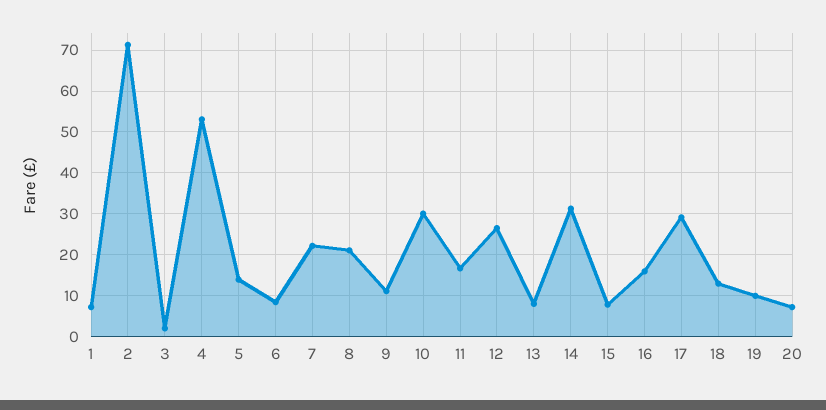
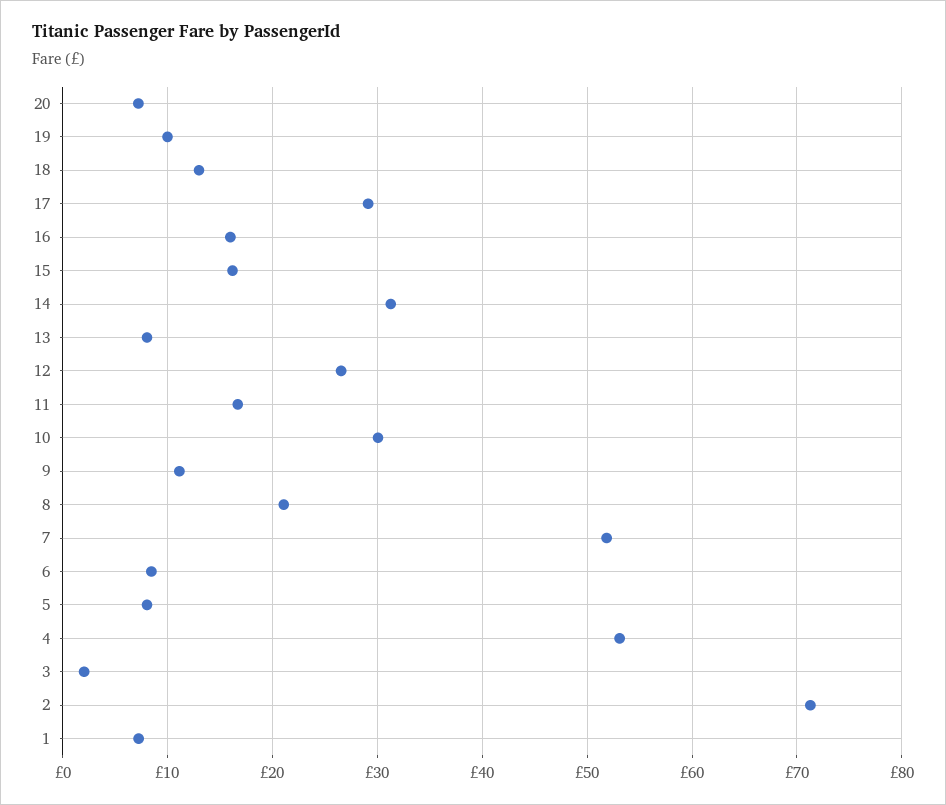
5: 14 -> 8
7: 22 -> 52
15: 8 -> 16

